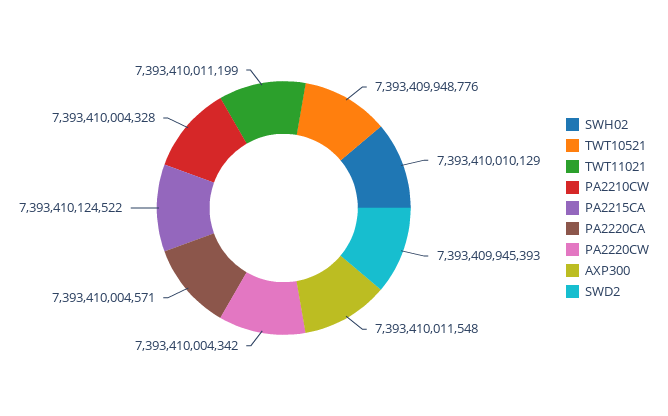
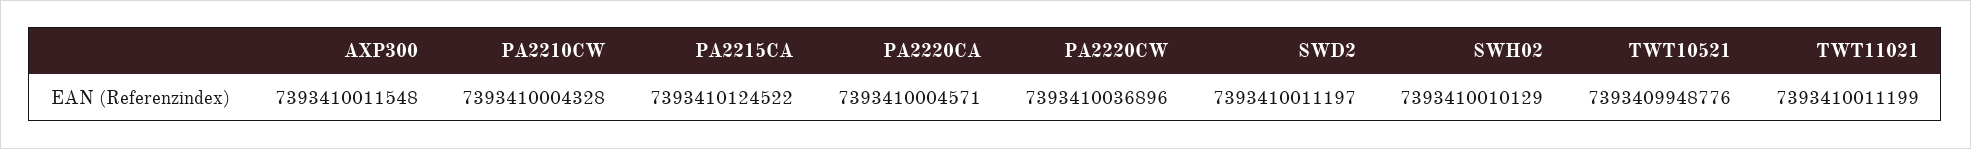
PA2220CW: 7393410004342 -> 7393410036896
SWD2: 7393409945393 -> 7393410011197

